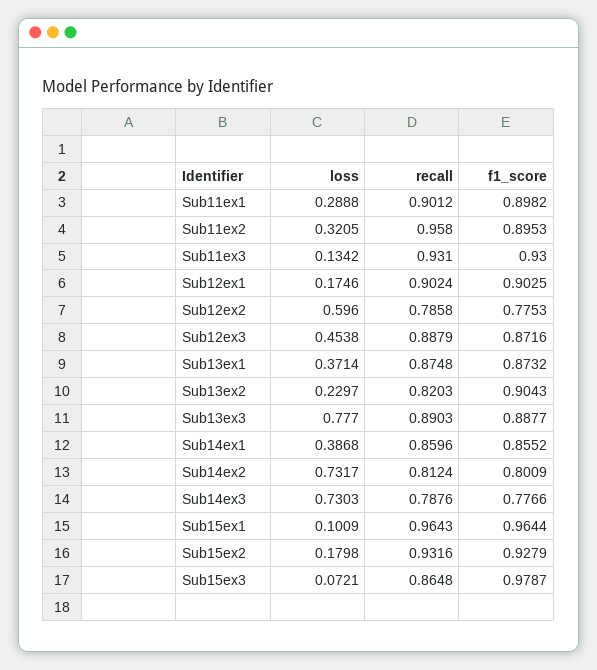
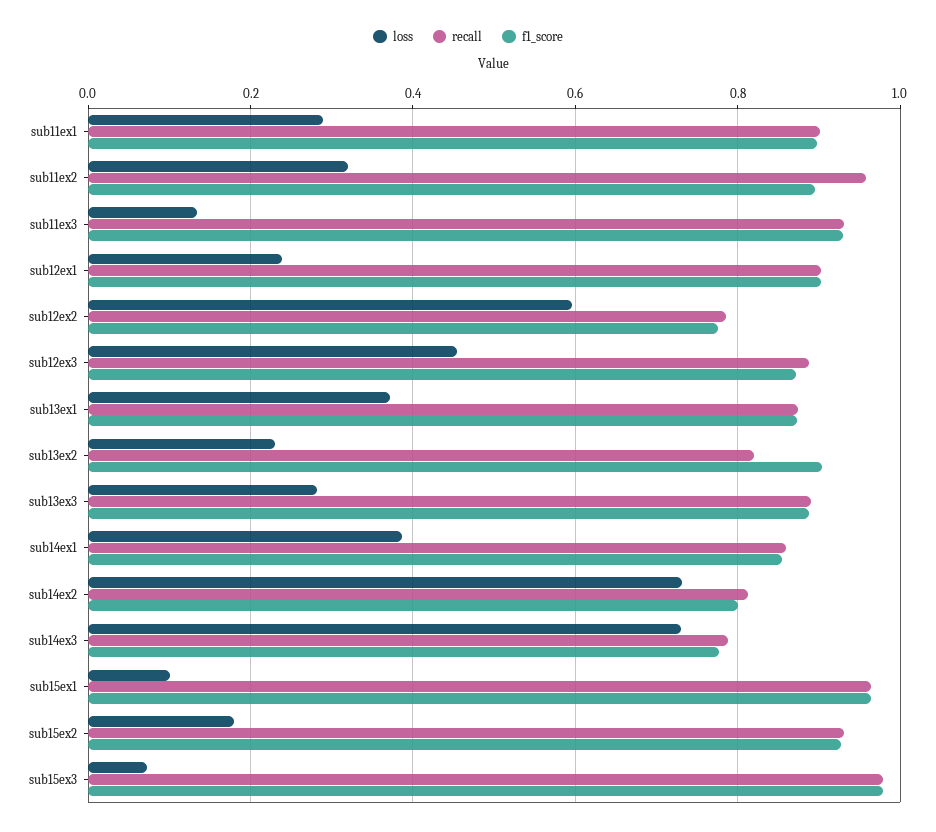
loss, Sub12ex1: 0.1746 -> 0.24
loss, Sub13ex3: 0.777 -> 0.28
recall, Sub15ex3: 0.8648 -> 0.98

